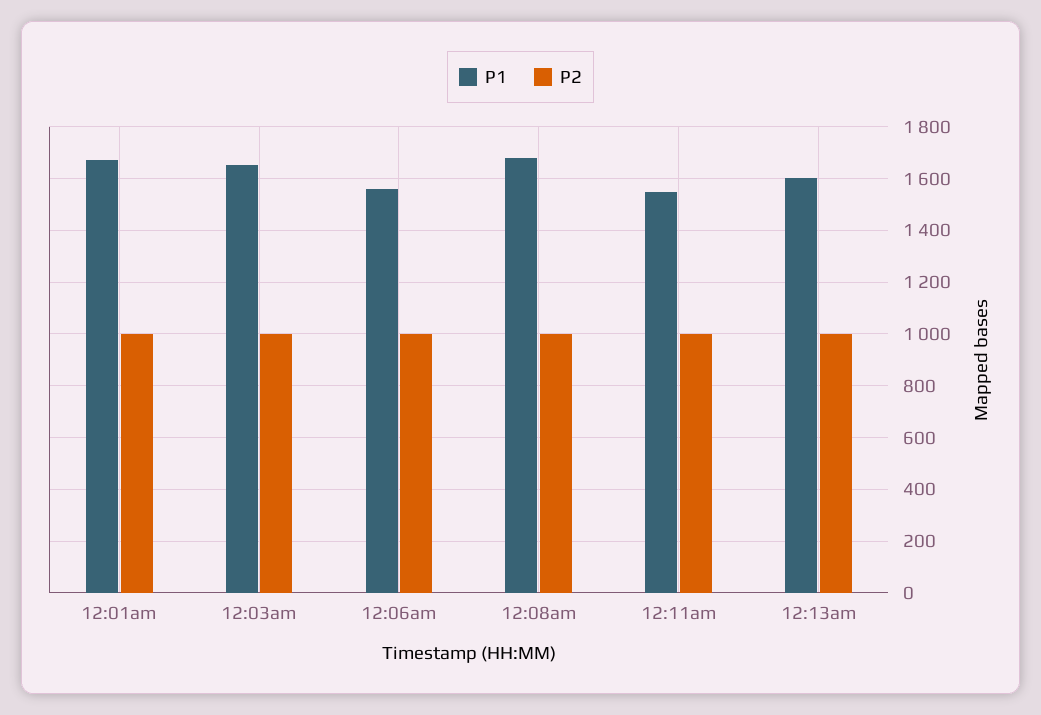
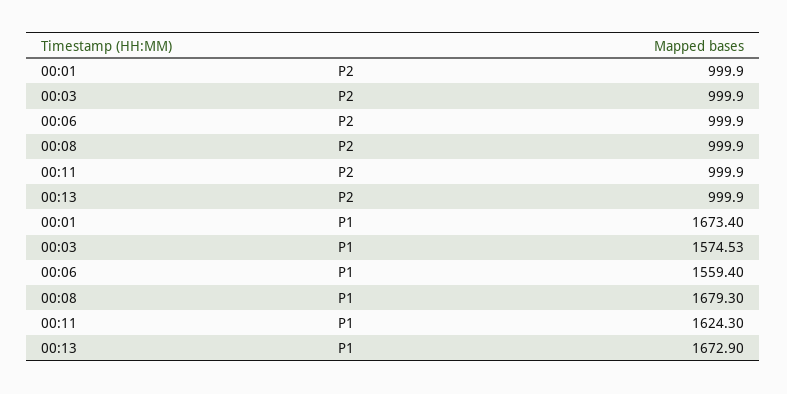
P1, 12:03am: 1650 -> 1574.53
P1, 12:11am: 1550 -> 1624.3
P1, 12:13am: 1600 -> 1672.9

